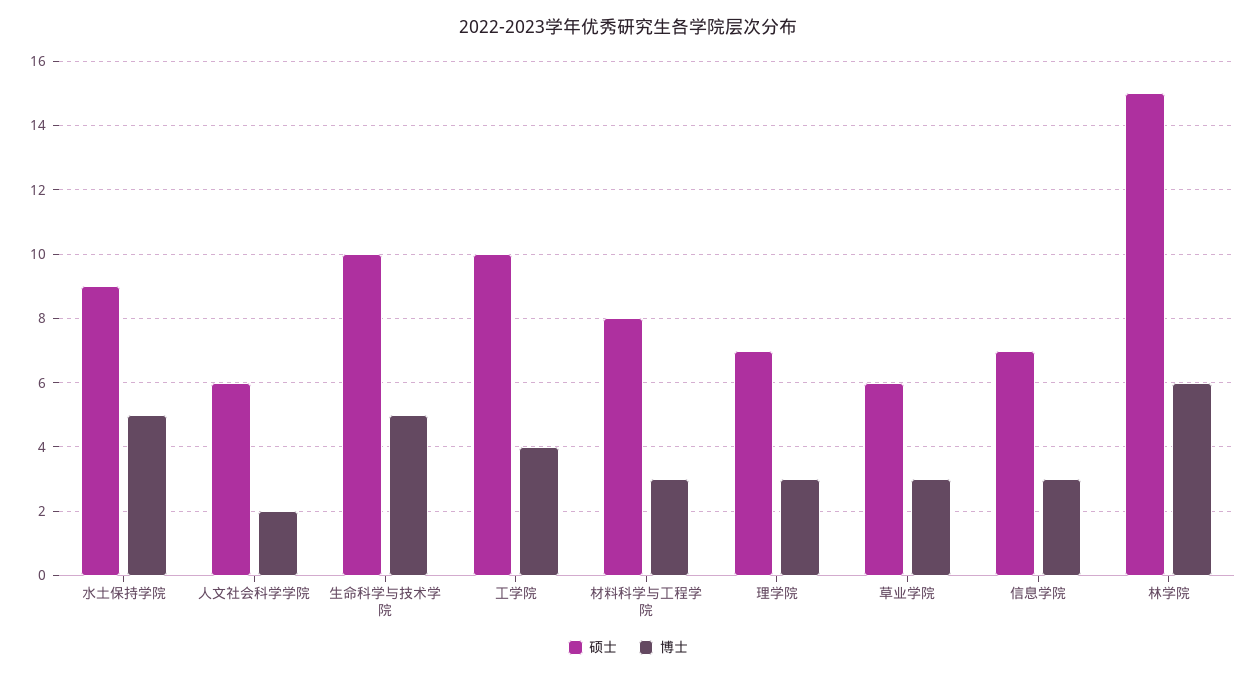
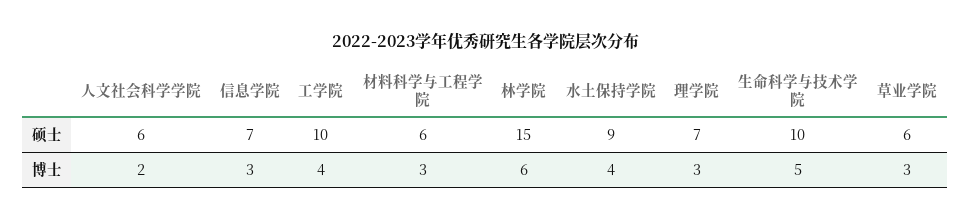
博士, 水土保持学院: 5 -> 4
硕士, 材料科学与工程学院: 8 -> 6

